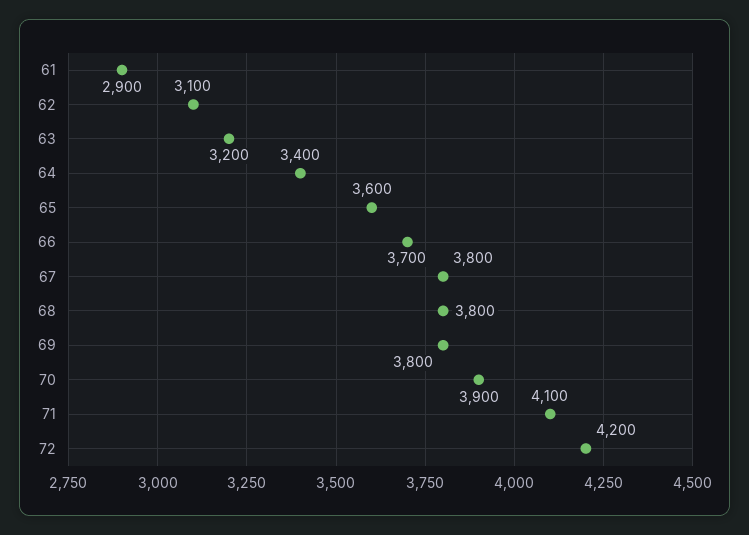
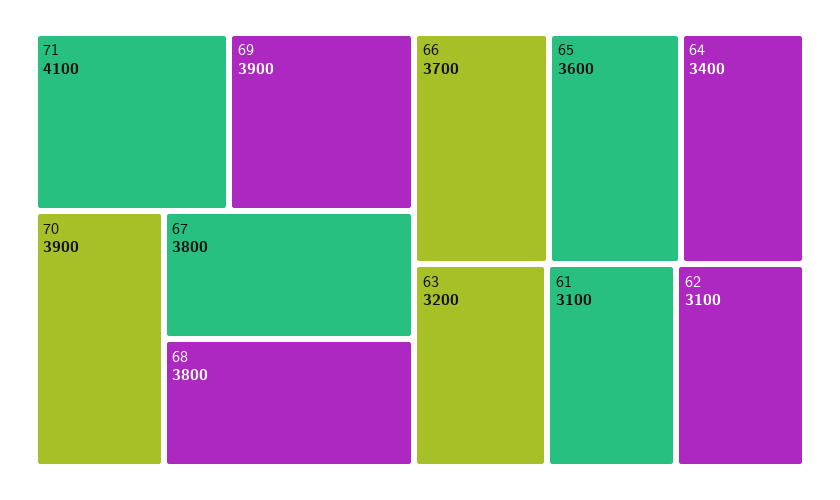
61: 2900 -> 3100
69: 3800 -> 3900
72: 4200 -> none

